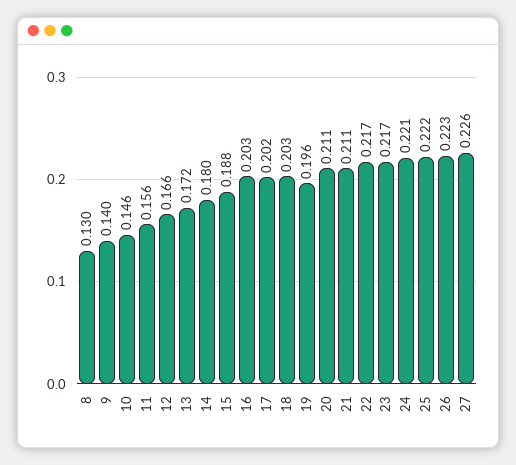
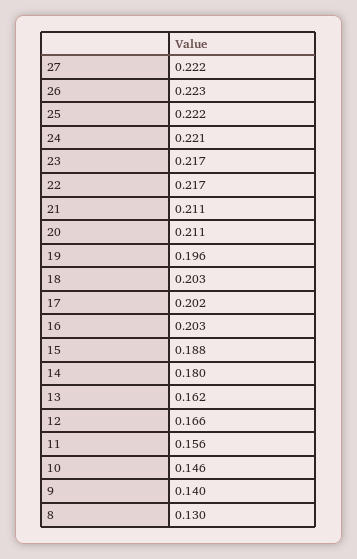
13: 0.172 -> 0.162
27: 0.226 -> 0.222

